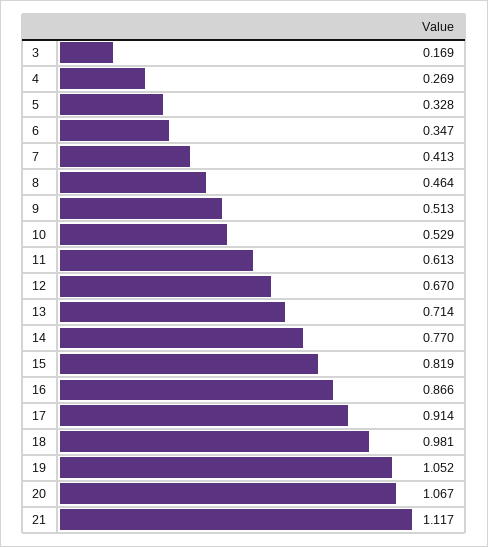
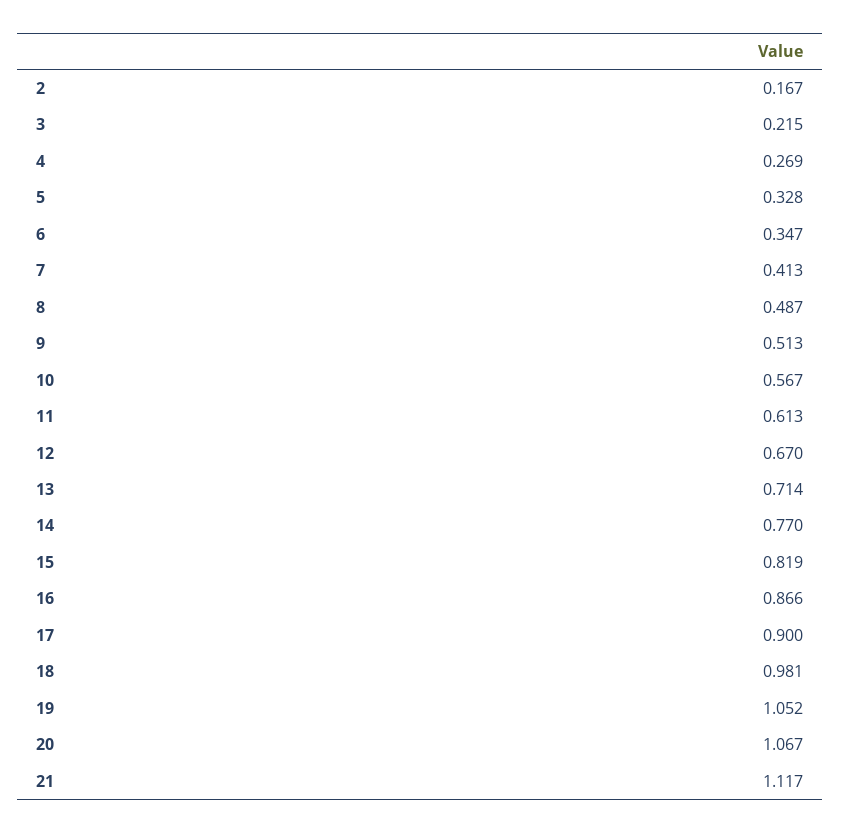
3: 0.169 -> 0.215
8: 0.464 -> 0.487
10: 0.529 -> 0.567
17: 0.914 -> 0.9
2: none -> 0.167

